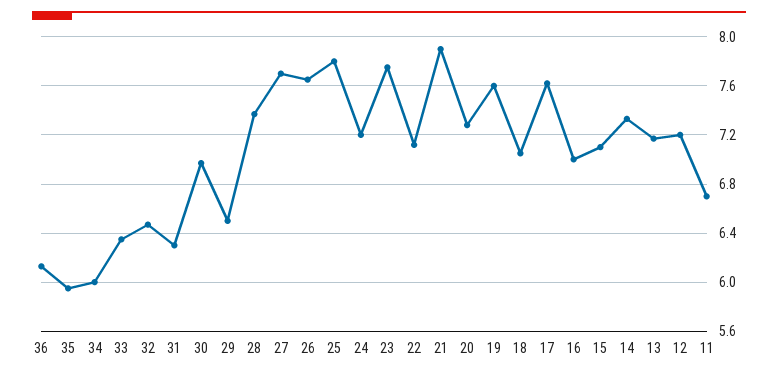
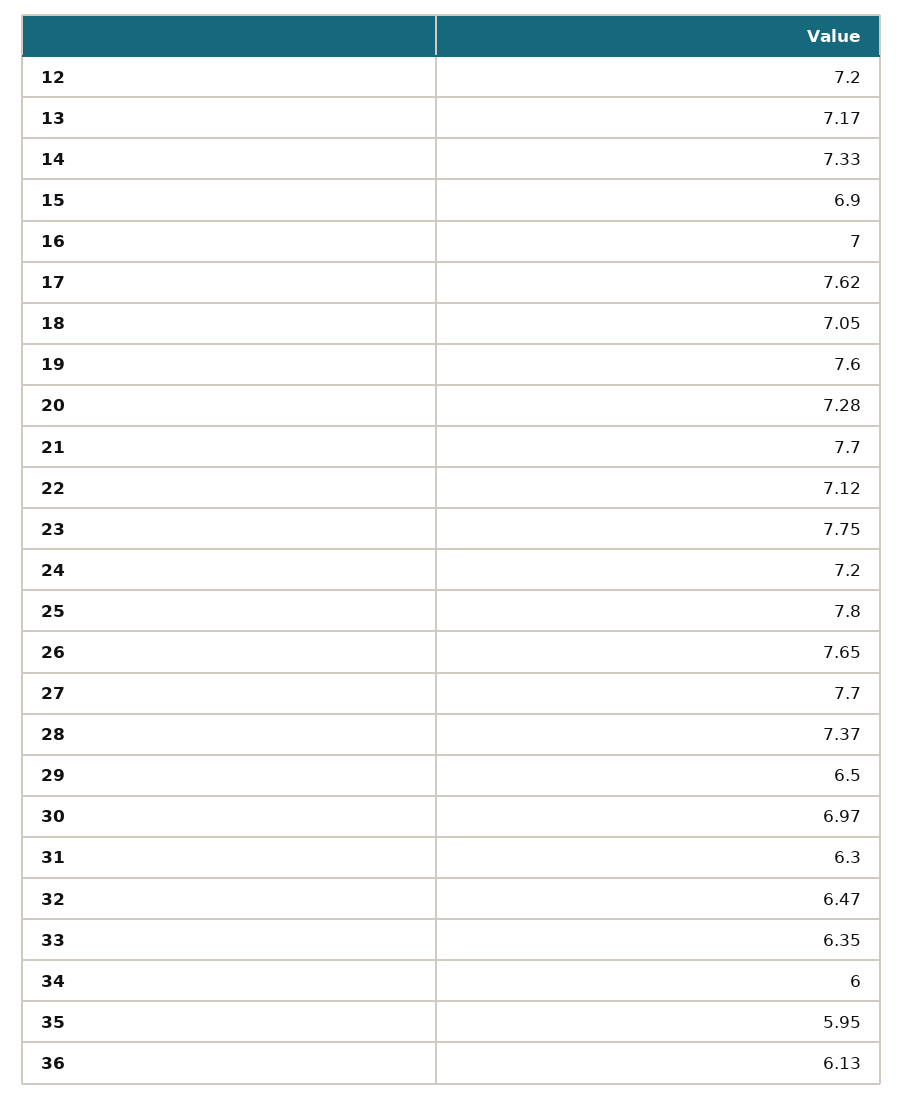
21: 7.9 -> 7.7
15: 7.1 -> 6.9
11: 6.7 -> none

